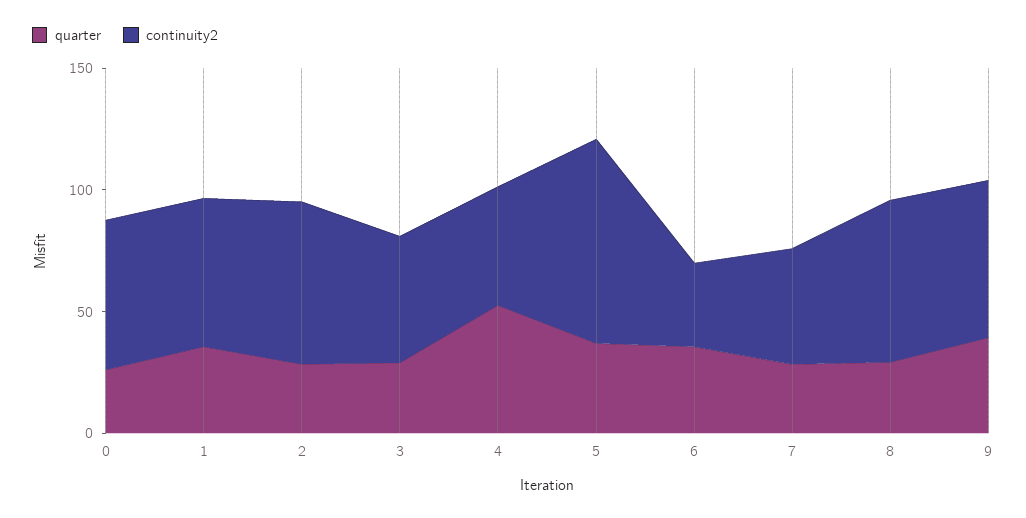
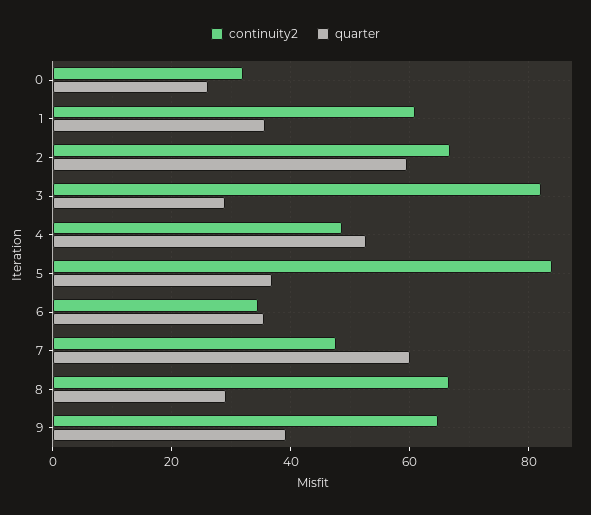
continuity2, 0: 60 -> 32
quarter, 2: 30 -> 60
continuity2, 3: 50 -> 82
quarter, 7: 30 -> 60

